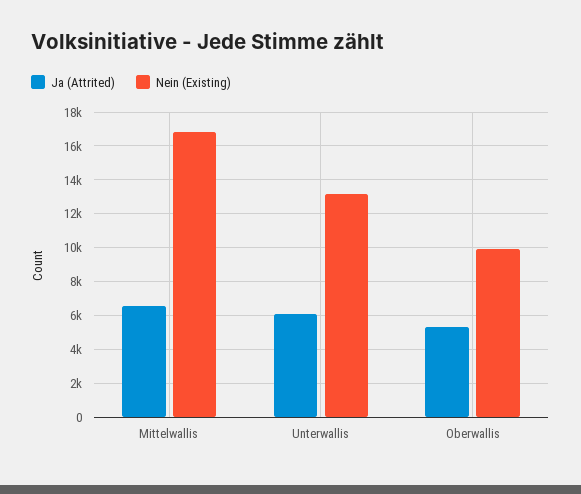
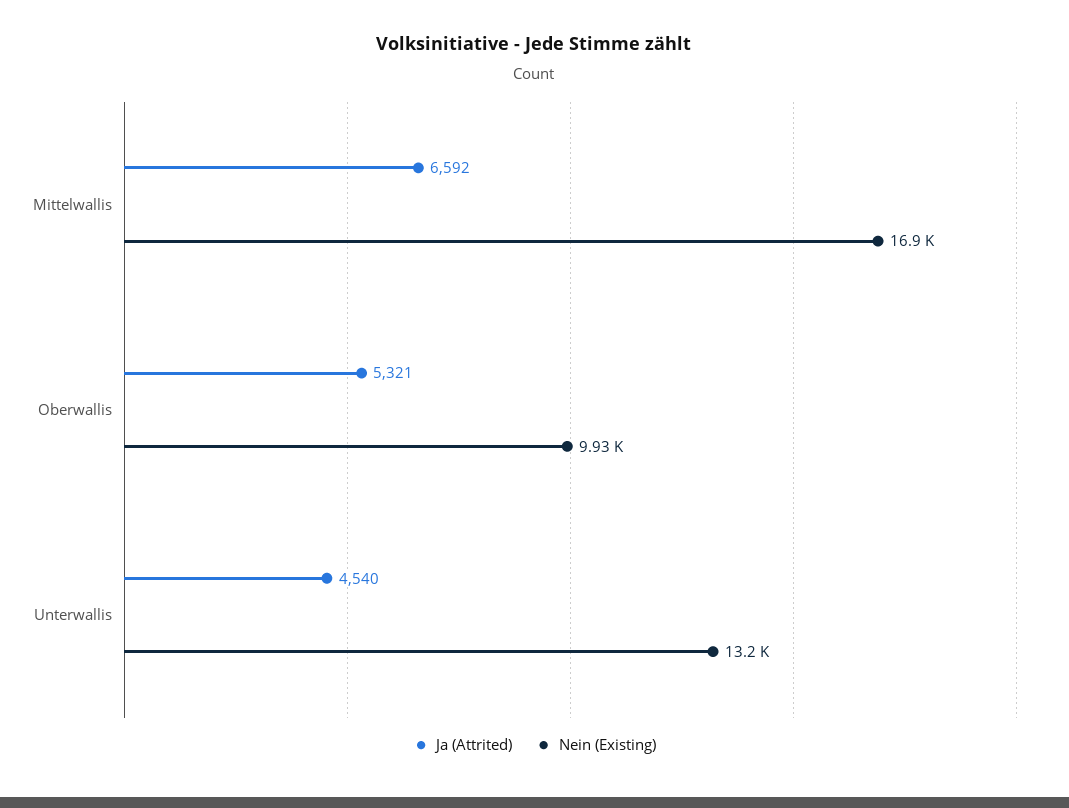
Ja (Attrited), Unterwallis: 6000 -> 4540

